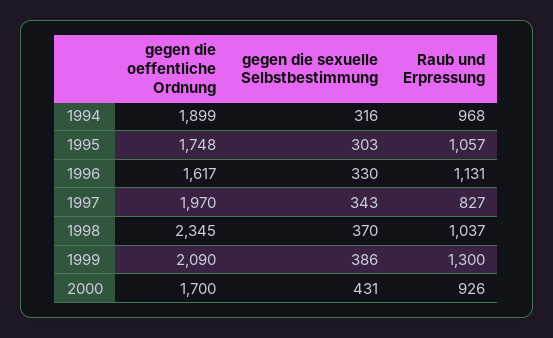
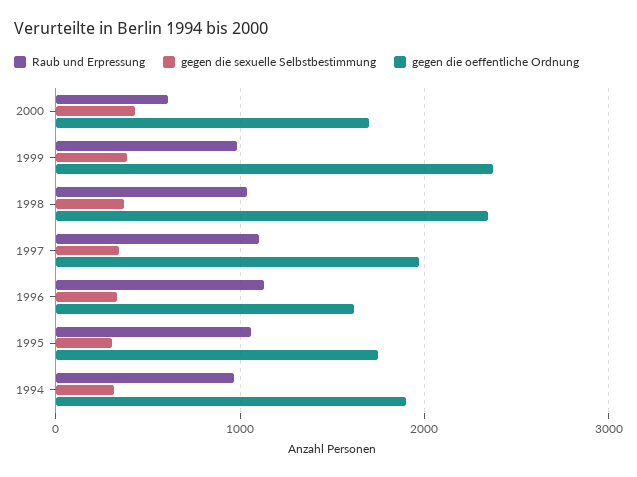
Raub und Erpressung, 1997: 827 -> 1100
gegen die oeffentliche Ordnung, 1999: 2090 -> 2400
Raub und Erpressung, 1999: 1300 -> 1000
Raub und Erpressung, 2000: 926 -> 600

